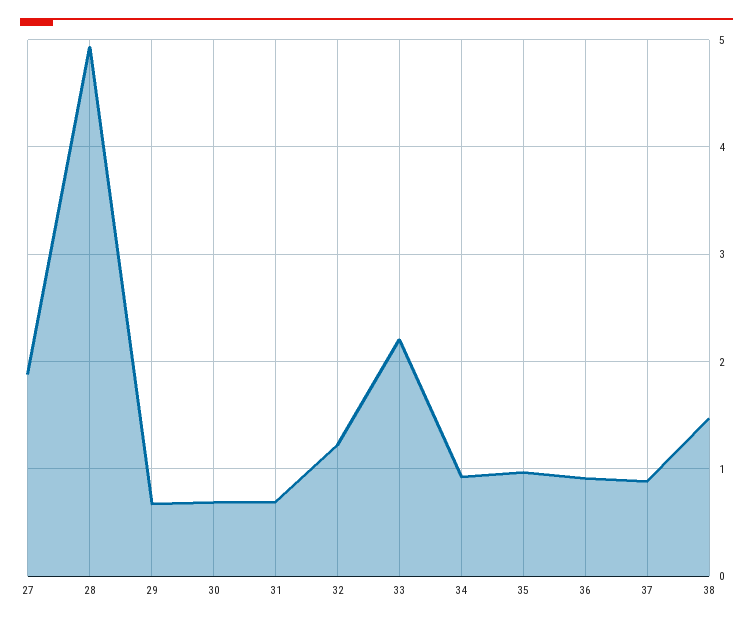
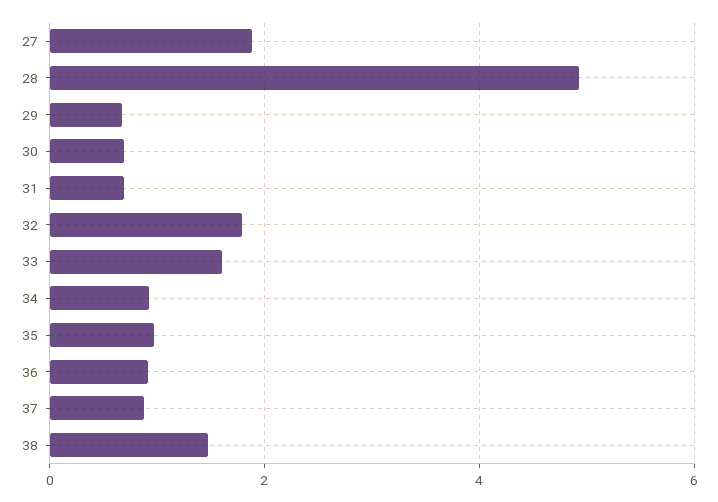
32: 1.2 -> 1.8
33: 2.2 -> 1.6

